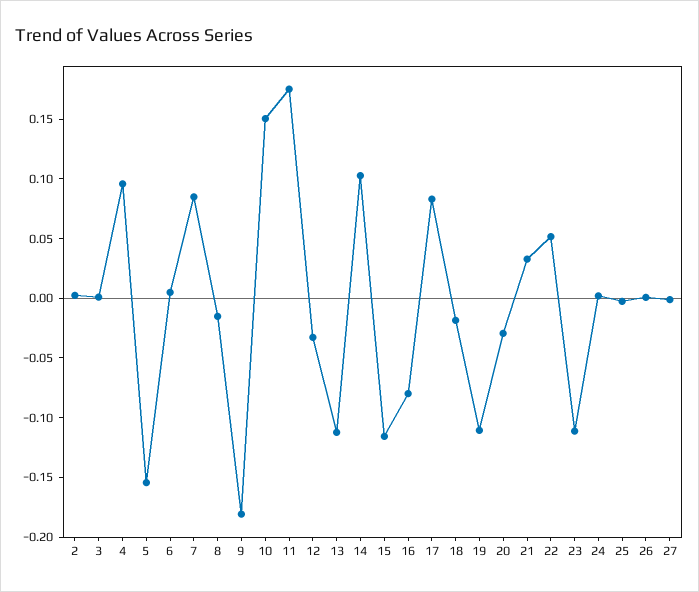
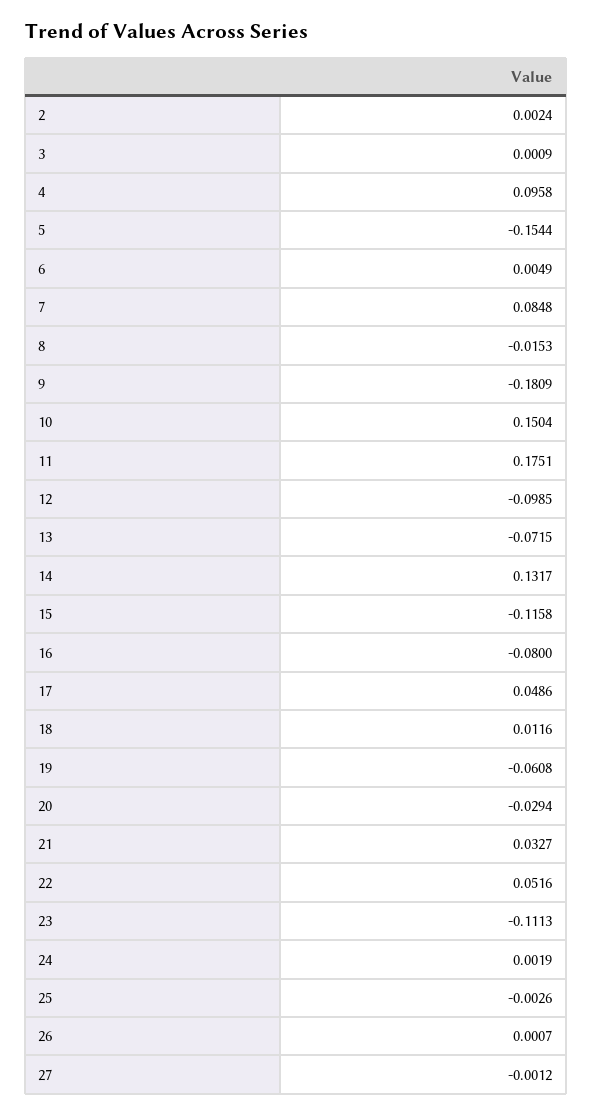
12: -0.03 -> -0.0985
13: -0.11 -> -0.0715
14: 0.1 -> 0.1317
17: 0.08 -> 0.0486
18: -0.02 -> 0.0116
19: -0.11 -> -0.0608

